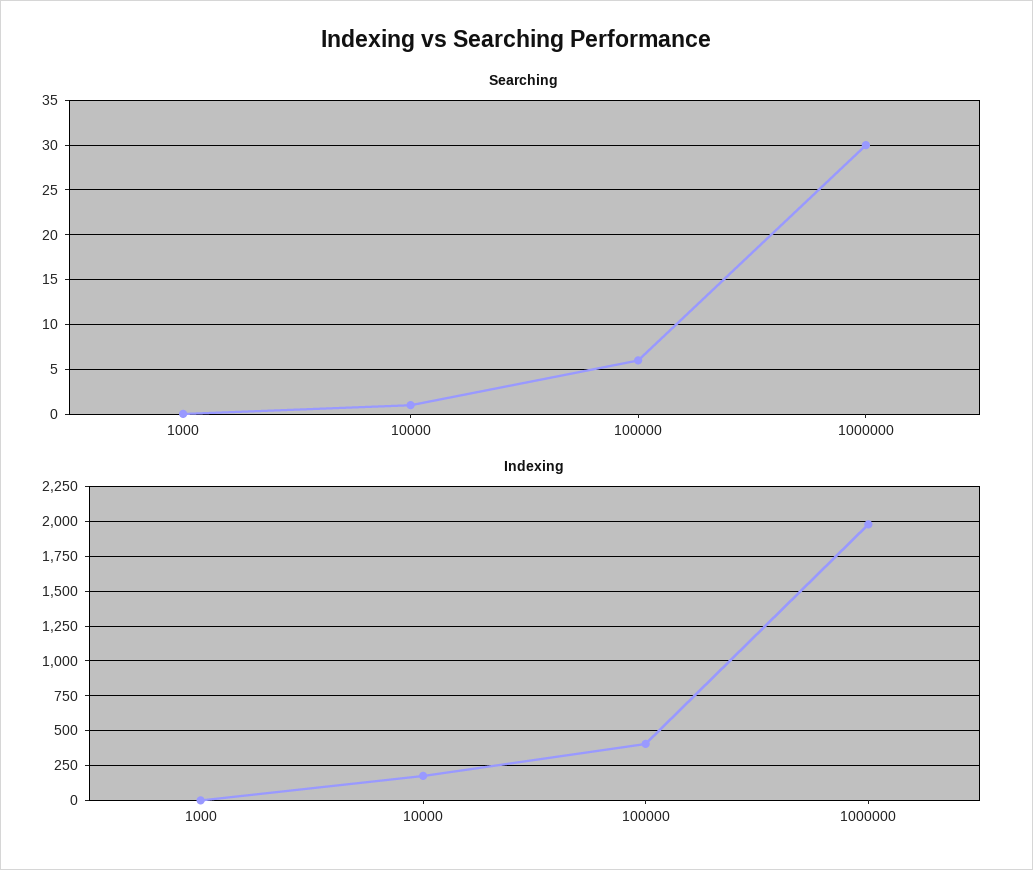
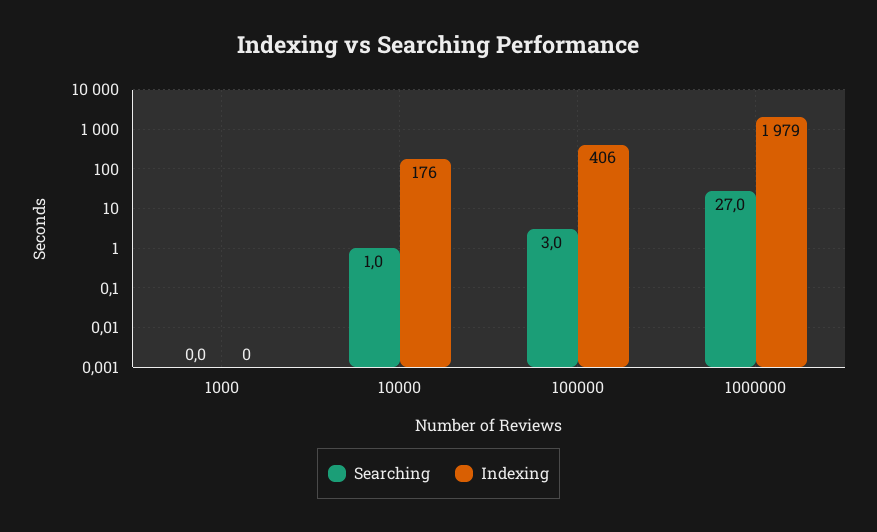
Searching, 100000: 6 -> 3
Searching, 1000000: 30 -> 27

